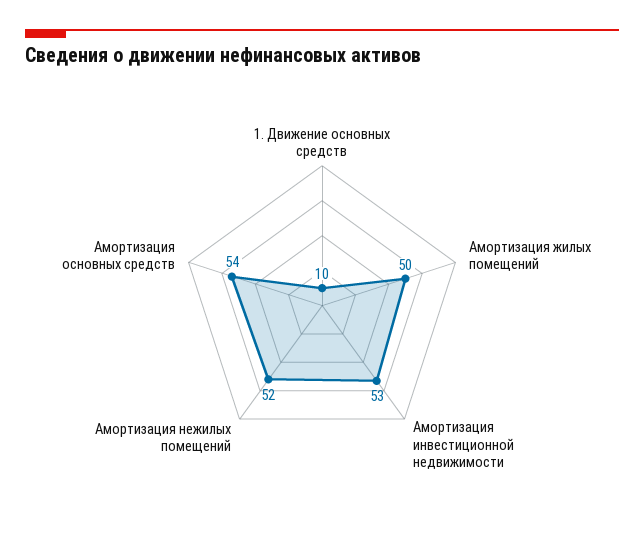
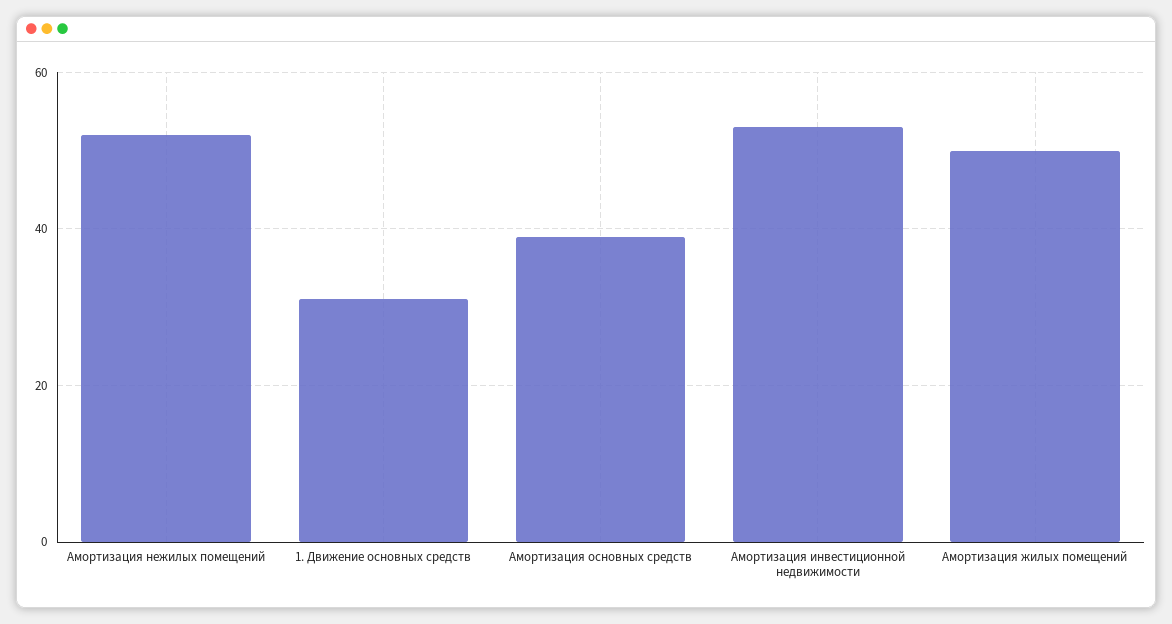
1. Движение основных средств: 10 -> 30
Амортизация основных средств: 54 -> 40

